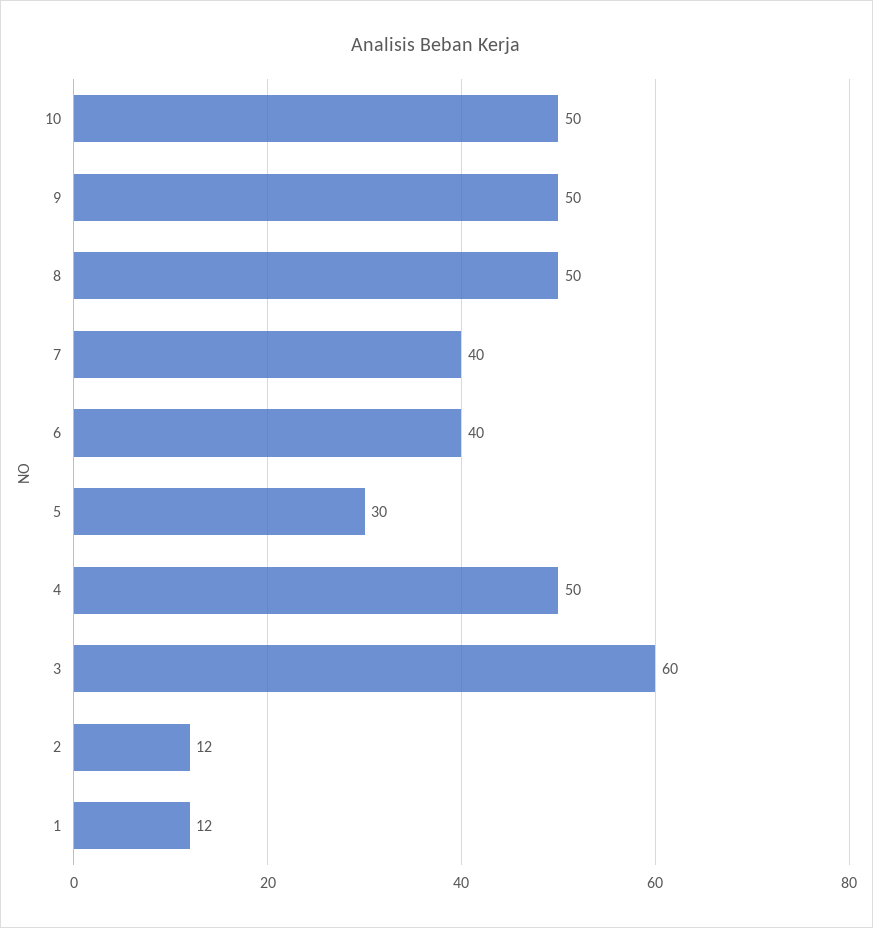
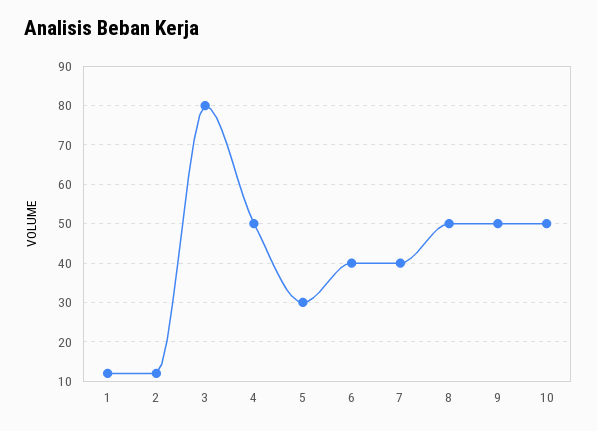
3: 60 -> 80

